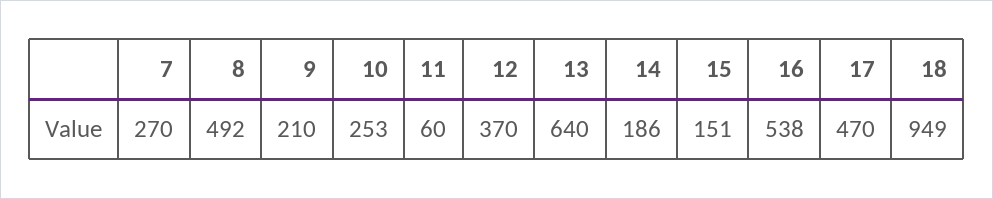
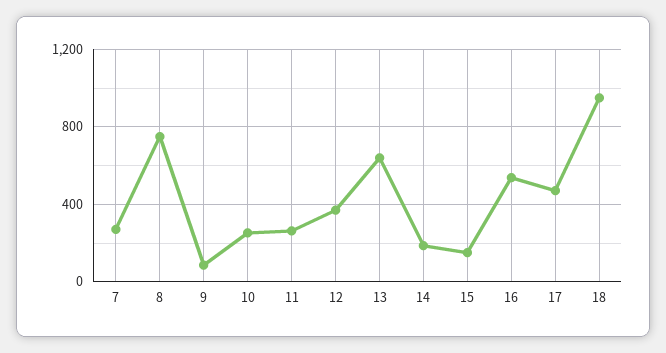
8: 492 -> 750
9: 210 -> 100
11: 60 -> 250

